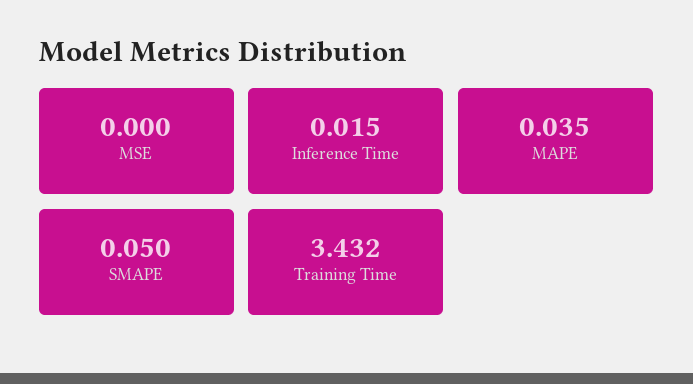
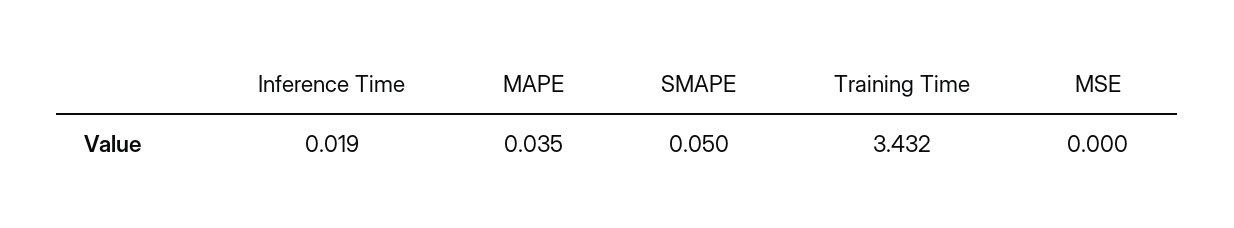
Inference Time: 0.015 -> 0.019

